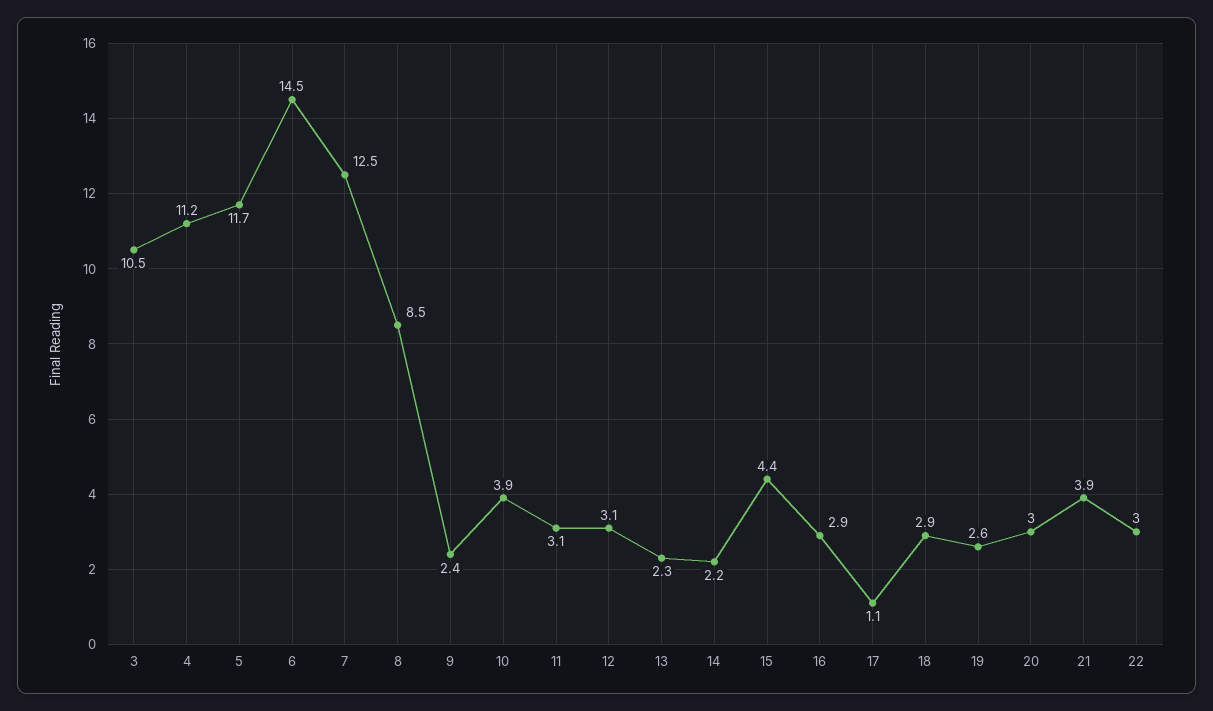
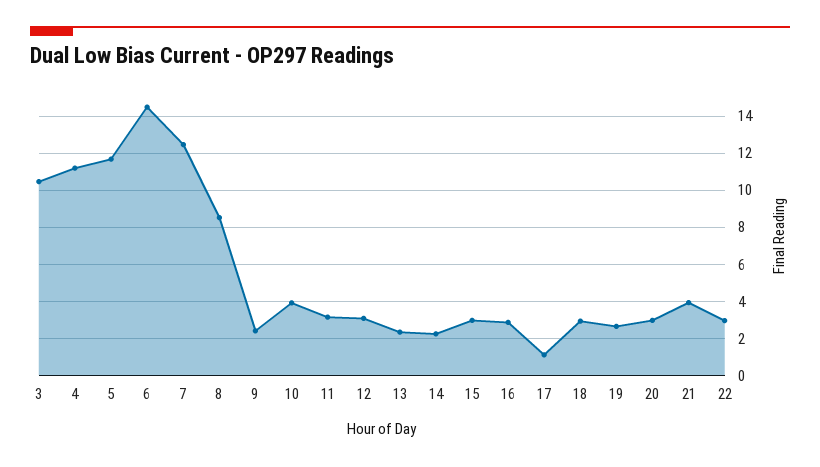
15: 4.4 -> 3

